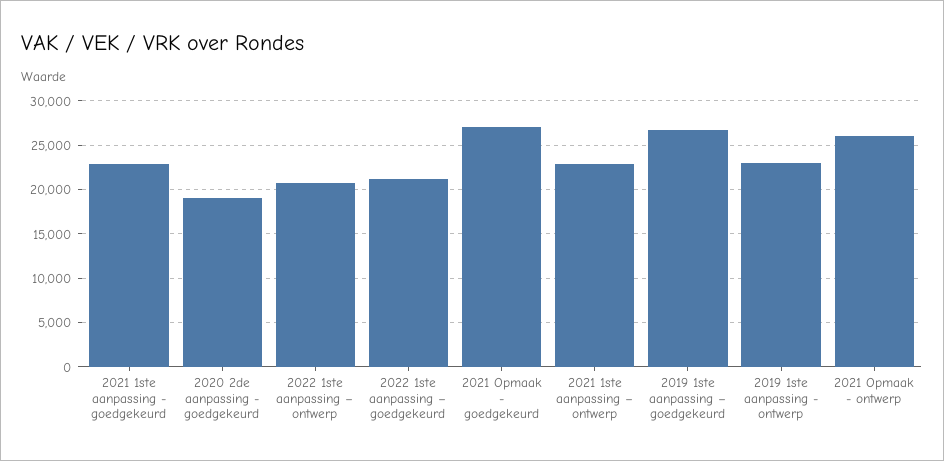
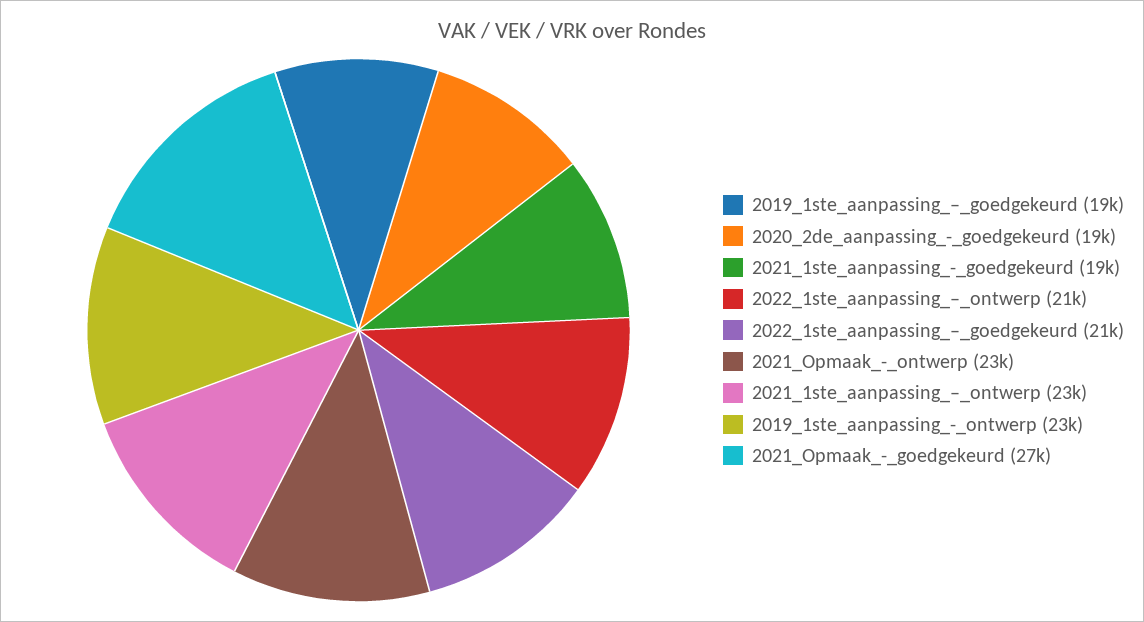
2021 1ste aanpassing - goedgekeurd: 23000 -> 19000
2019 1ste aanpassing – goedgekeurd: 27000 -> 19000
2021 Opmaak - ontwerp: 26000 -> 23000

